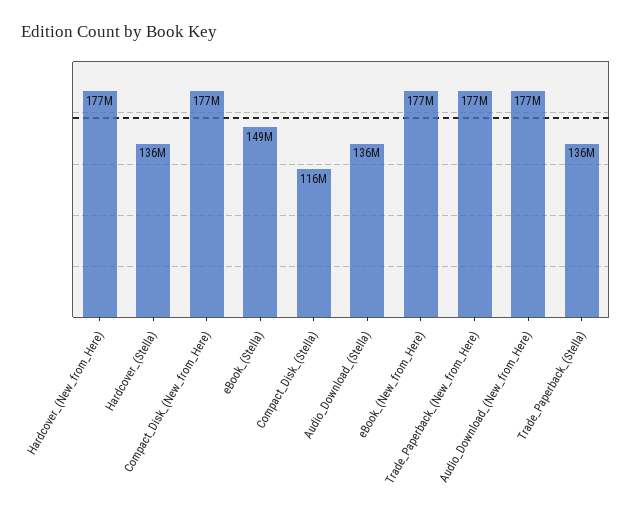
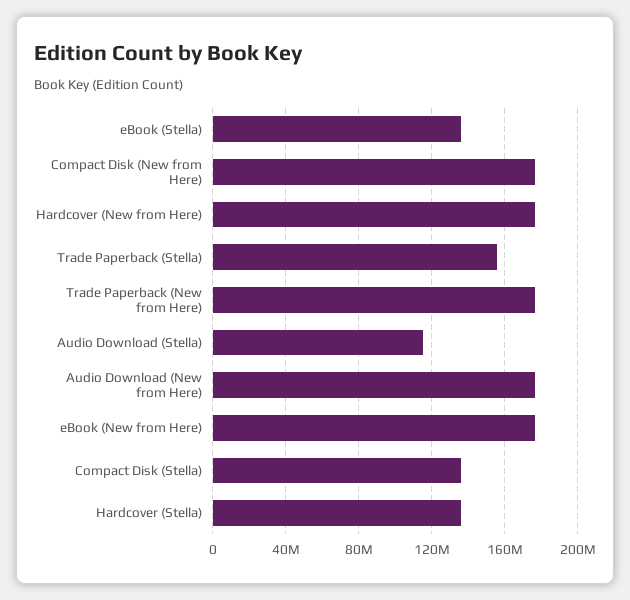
eBook_(Stella): 149000000 -> 135000000
Compact_Disk_(Stella): 116000000 -> 135000000
Audio_Download_(Stella): 136000000 -> 115000000
Trade_Paperback_(Stella): 136000000 -> 155000000

